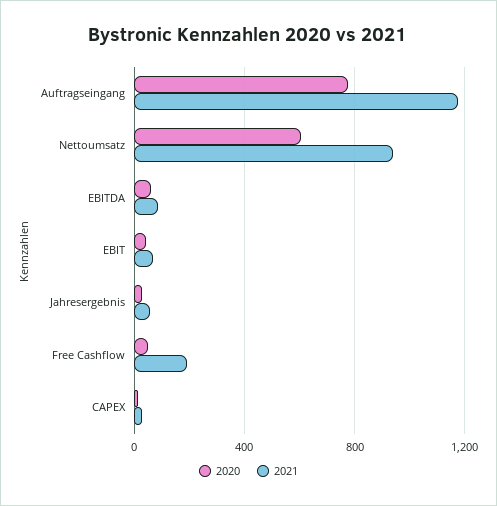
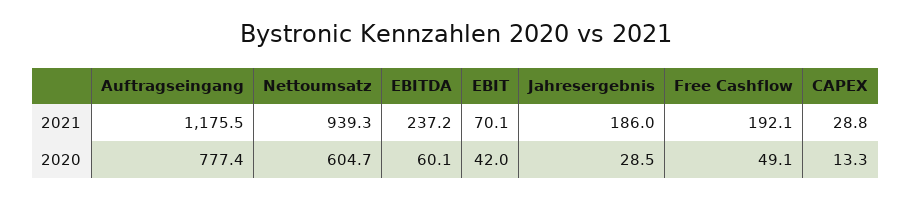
2021, EBITDA: 100 -> 237.2
2021, Jahresergebnis: 50 -> 186

